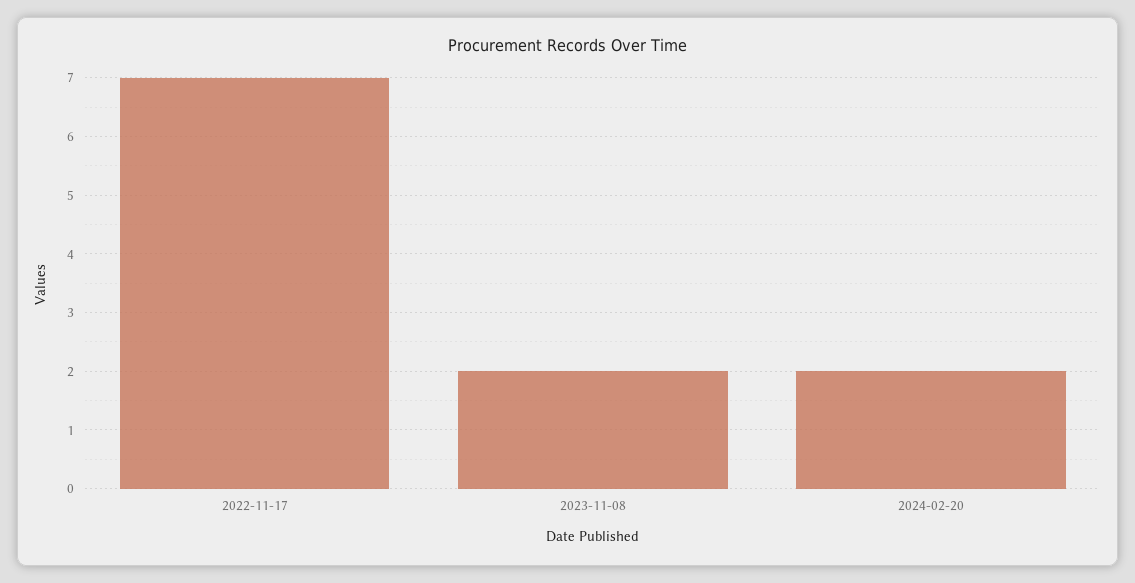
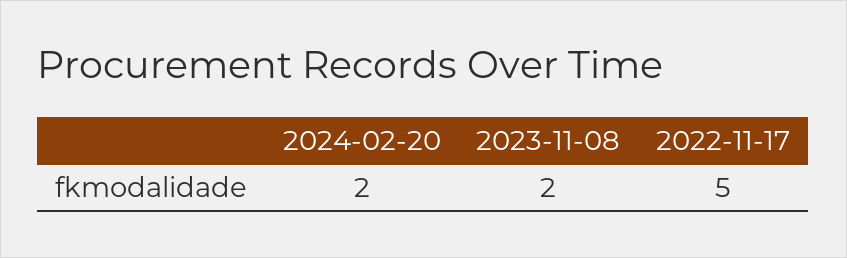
2022-11-17: 7 -> 5

